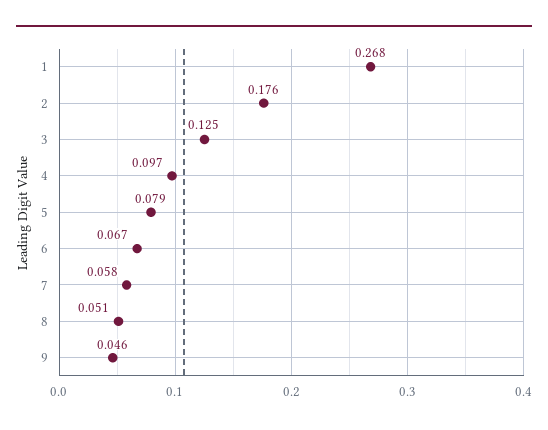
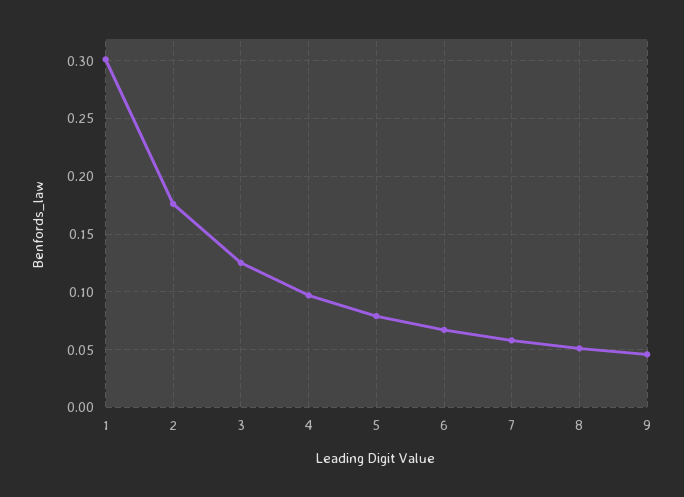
1: 0.268 -> 0.3

